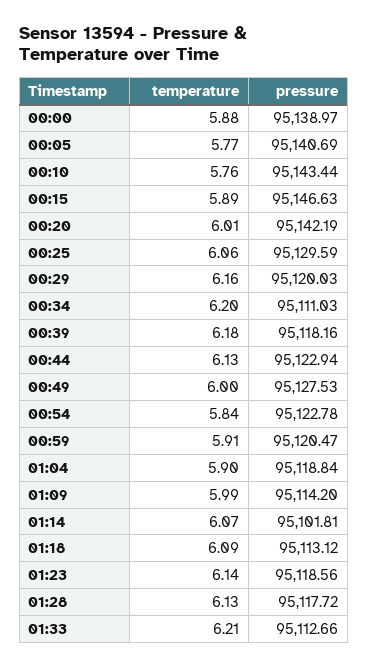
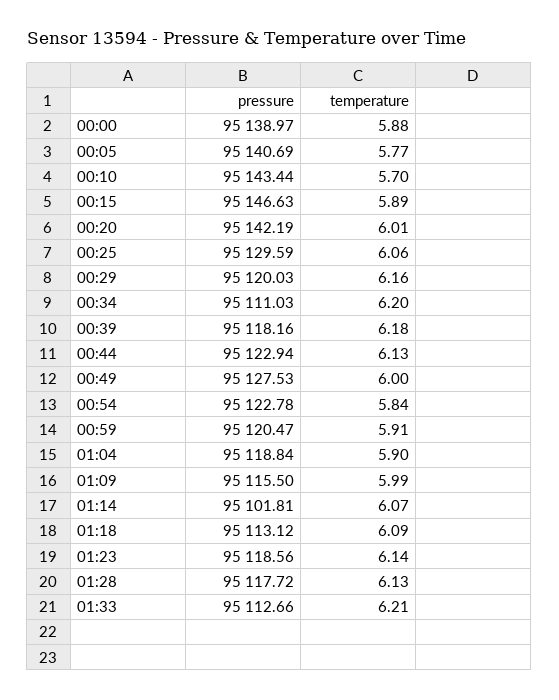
temperature, 00:10: 5.76 -> 5.7
pressure, 01:09: 95114.2 -> 95115.5

